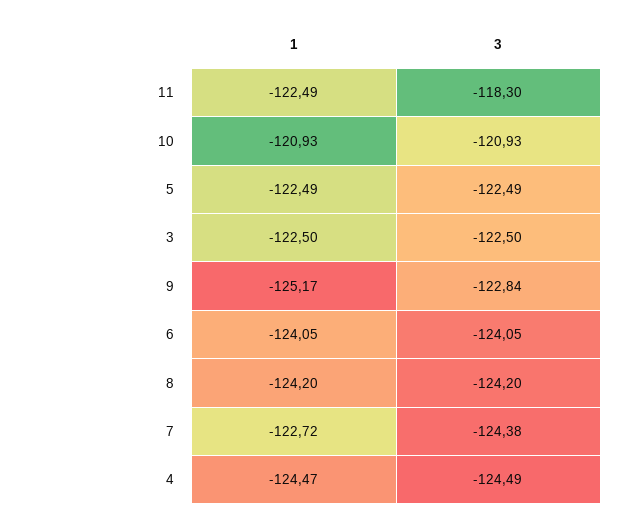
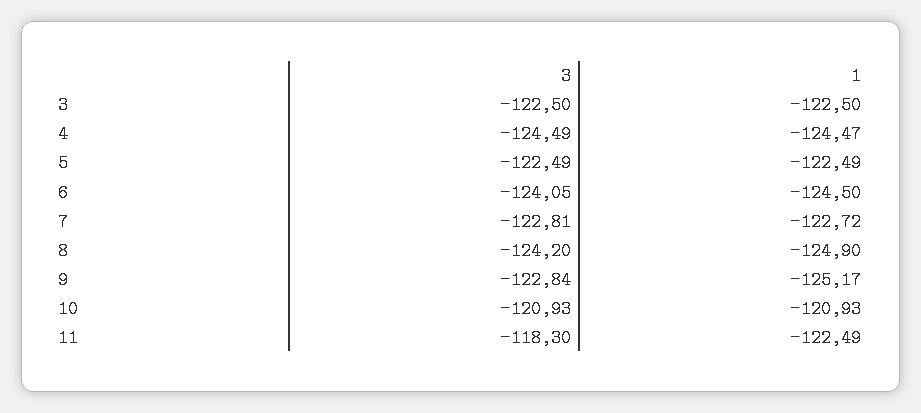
1, 6: -124.05 -> -124.5
1, 8: -124.2 -> -124.9
3, 7: -124.38 -> -122.81

